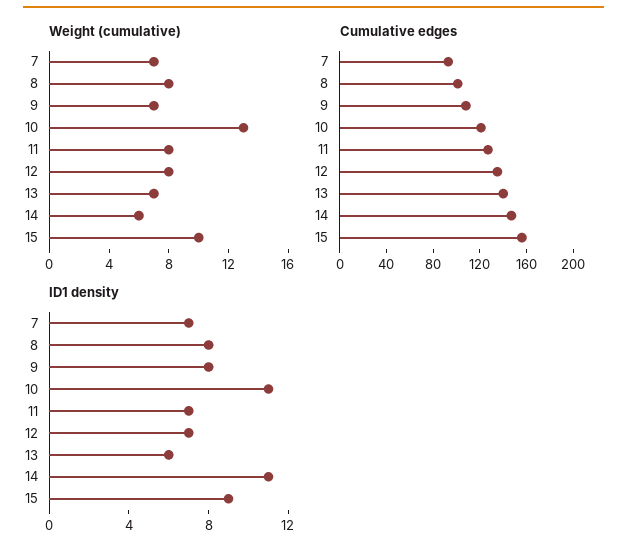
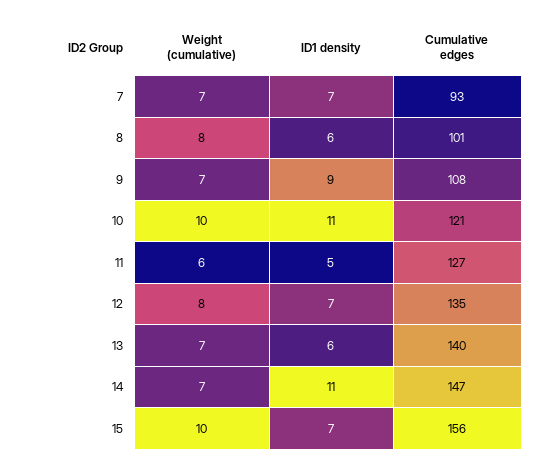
Weight (cumulative), 10: 13 -> 10
Weight (cumulative), 11: 8 -> 6
Weight (cumulative), 14: 6 -> 7
ID1 density, 8: 8 -> 6
ID1 density, 9: 8 -> 9
ID1 density, 11: 7 -> 5
ID1 density, 15: 9 -> 7

